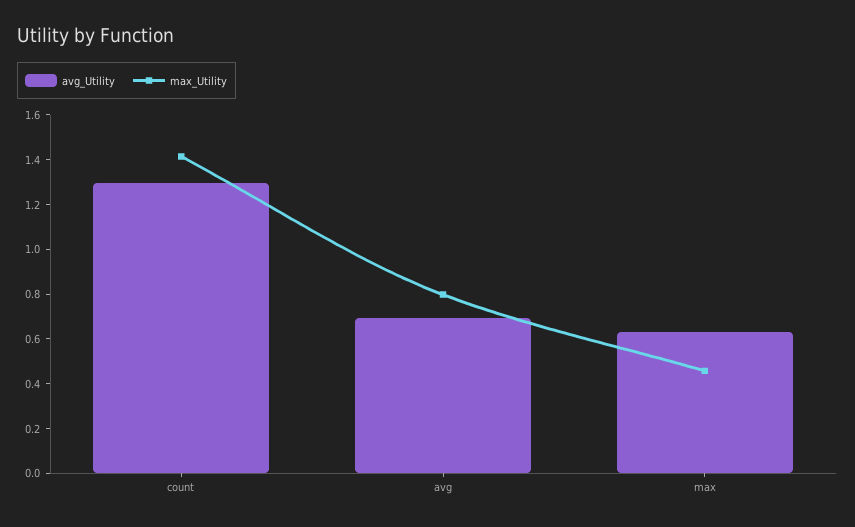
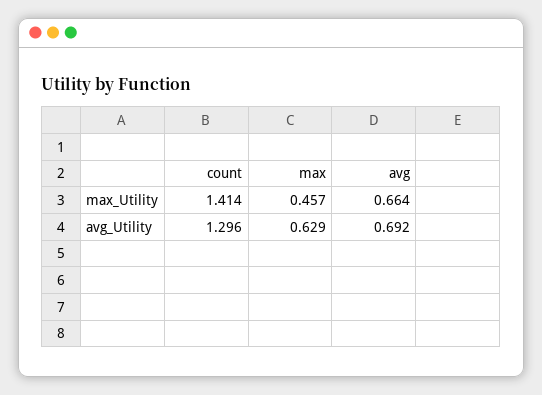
max_Utility, avg: 0.8 -> 0.664

